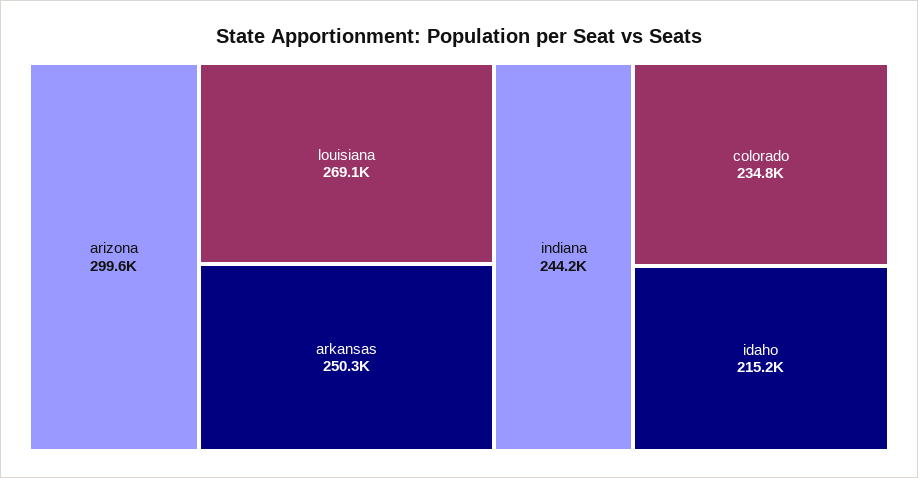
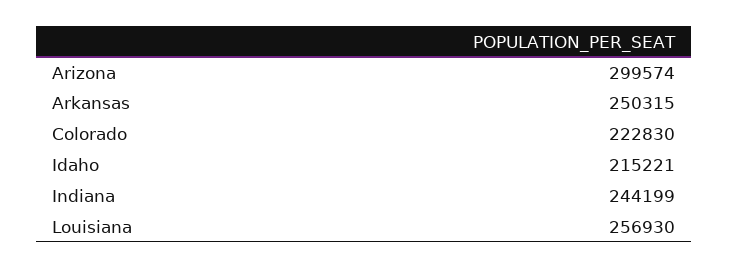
louisiana: 269100 -> 256930
colorado: 234800 -> 222830

